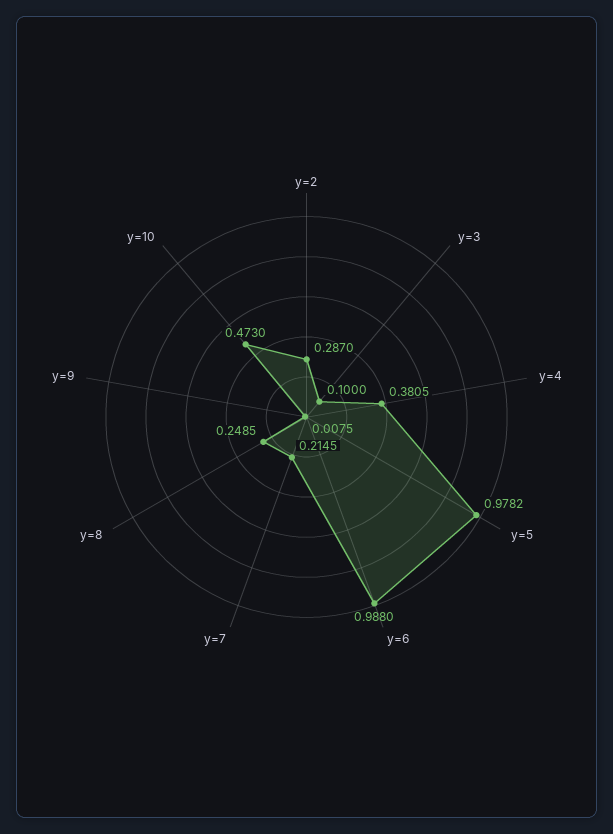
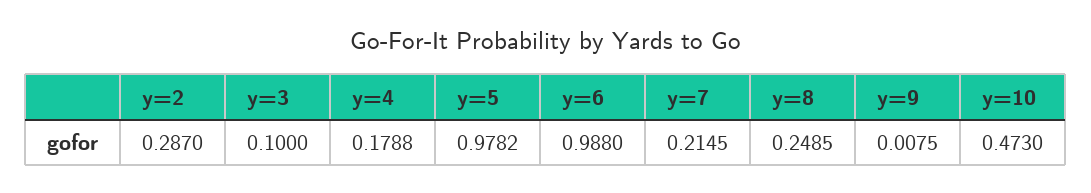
y=4: 0.3805 -> 0.1788

